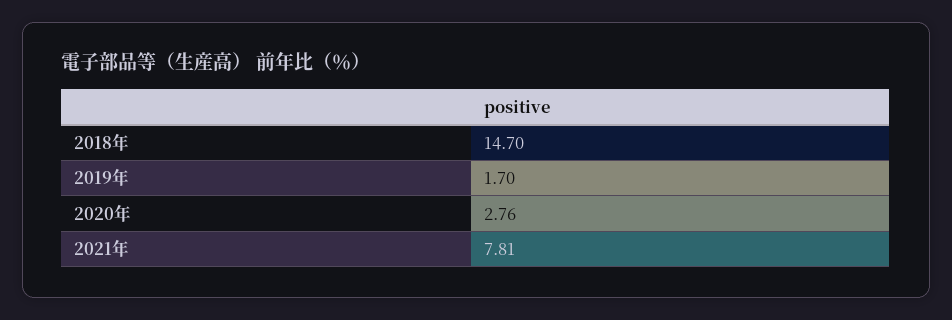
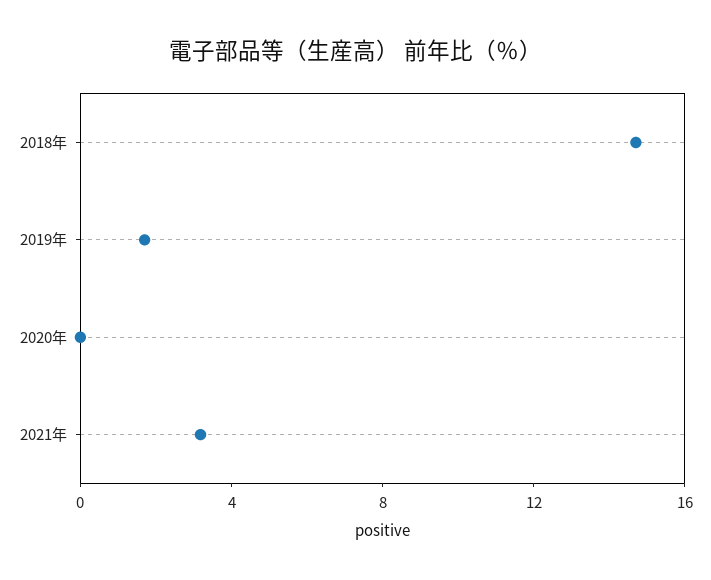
2020年: 2.76 -> 0
2021年: 7.81 -> 3

